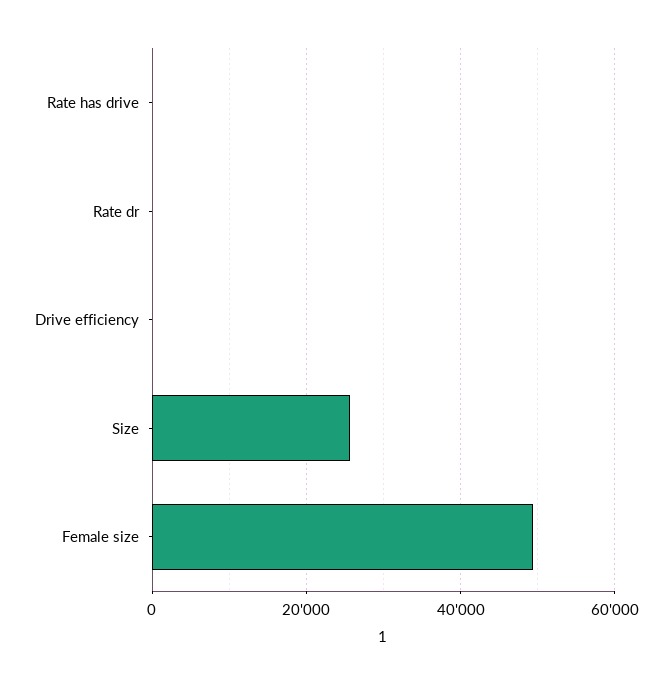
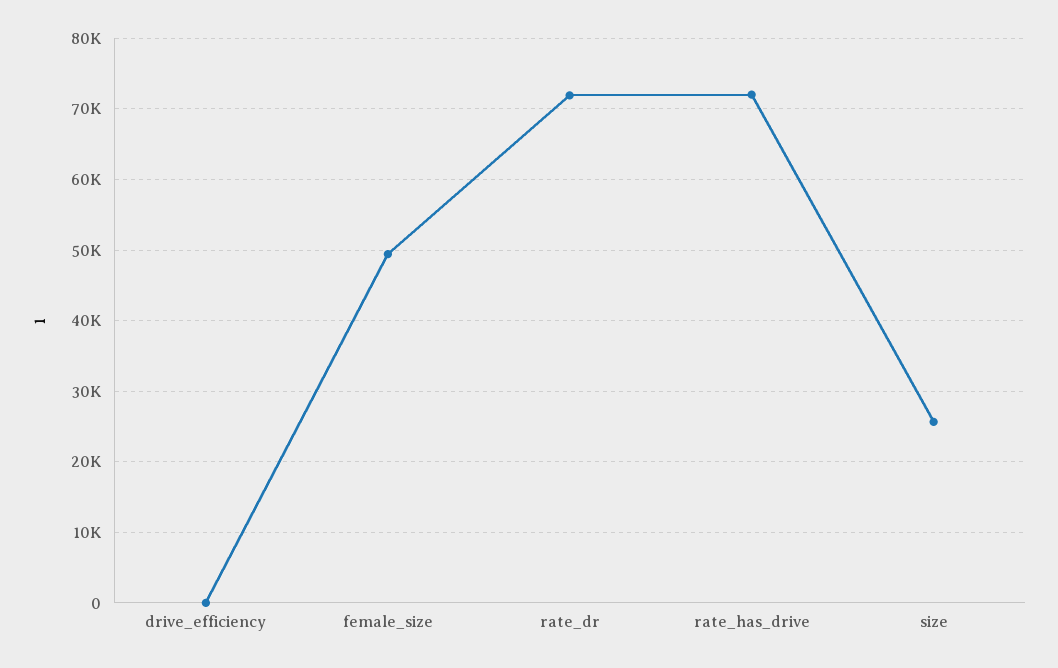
Rate has drive: 0 -> 72000
Rate dr: 0 -> 72000

